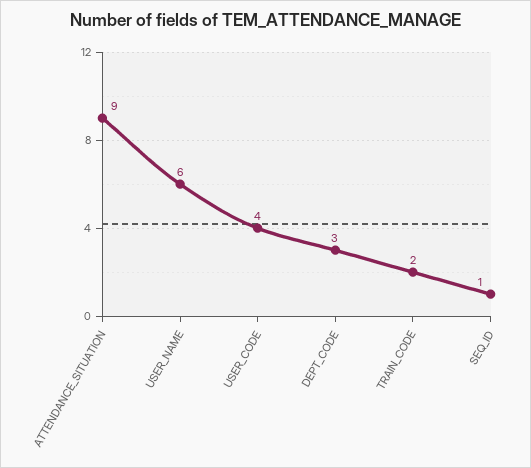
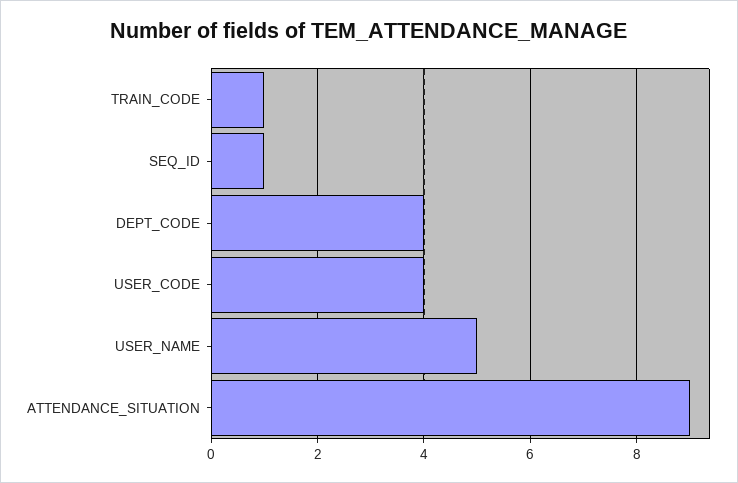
USER_NAME: 6 -> 5
DEPT_CODE: 3 -> 4
TRAIN_CODE: 2 -> 1

